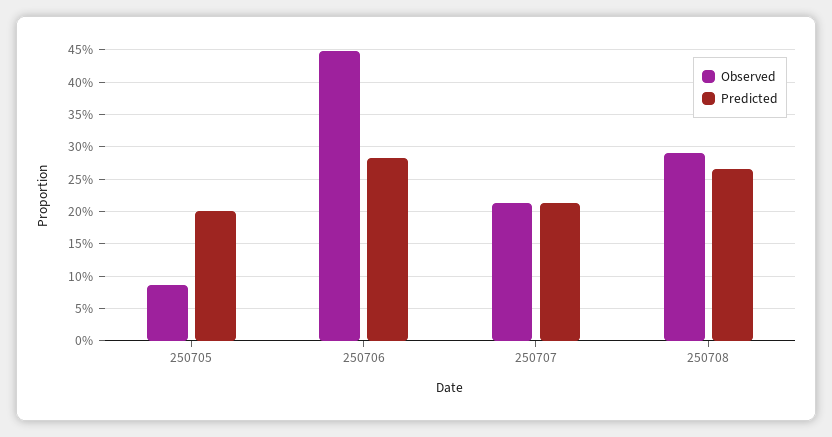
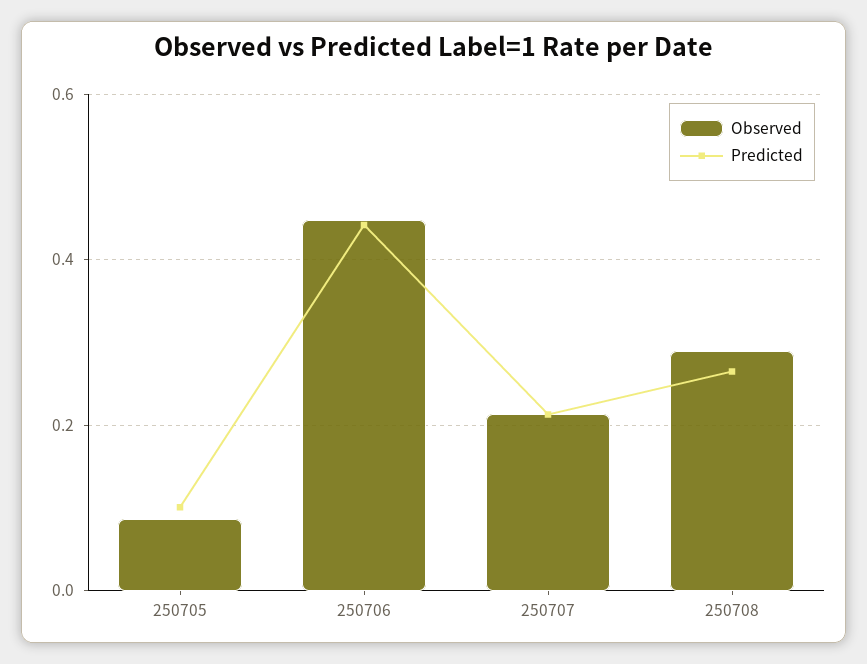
Predicted, 250705: 0.2 -> 0.1
Predicted, 250706: 0.28 -> 0.44

